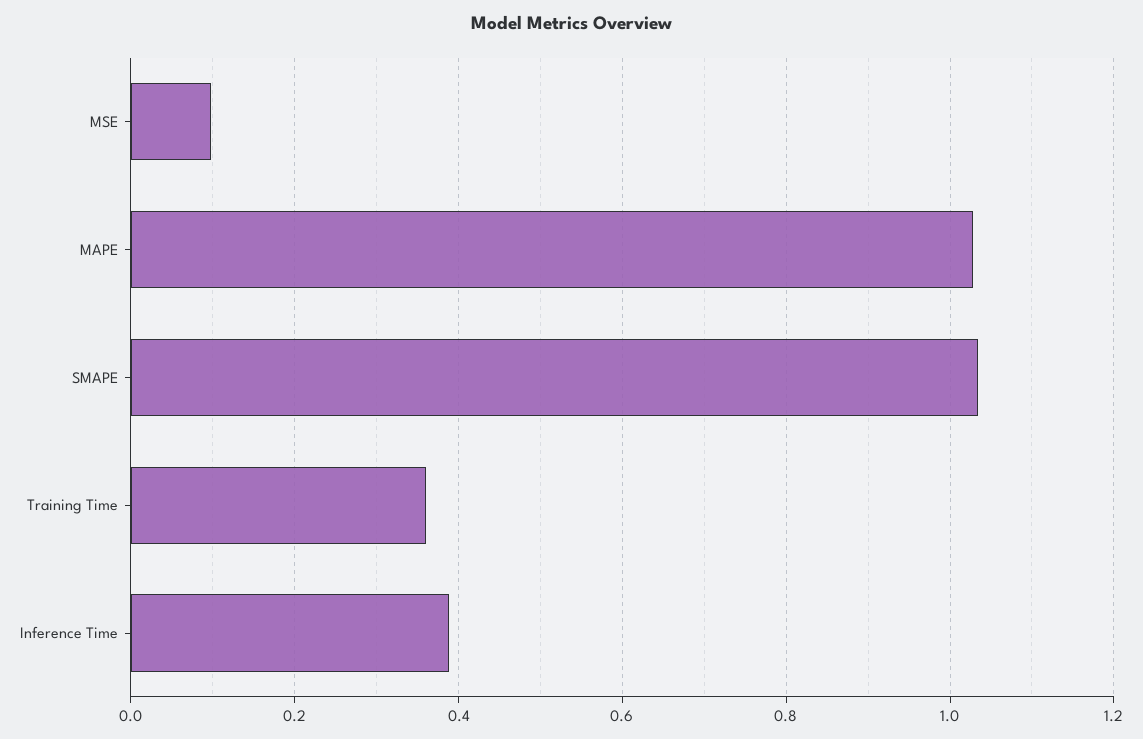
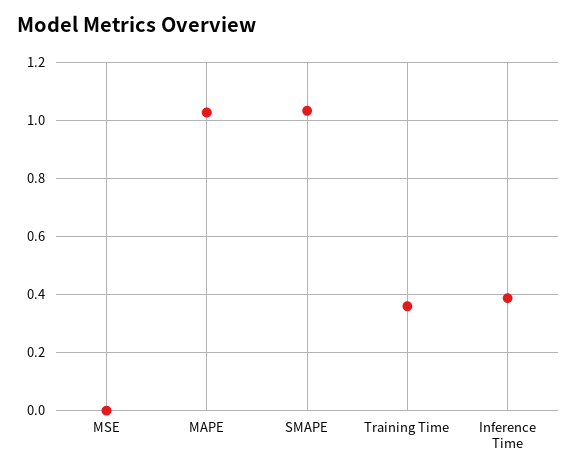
MSE: 0.1 -> 0

